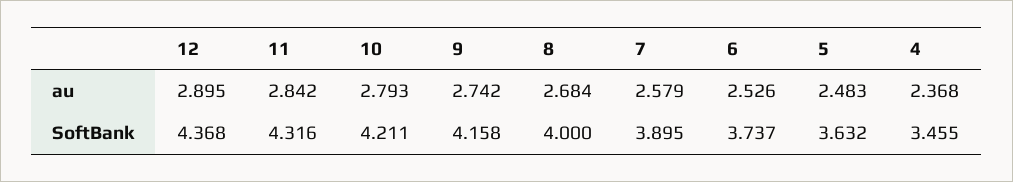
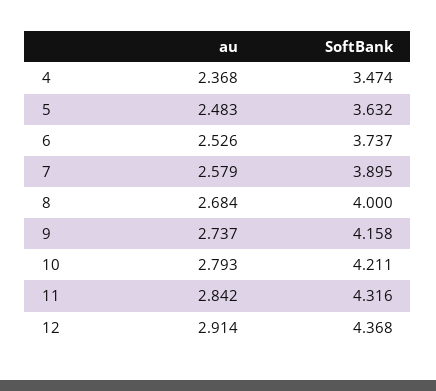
12, au: 2.895 -> 2.914
9, au: 2.742 -> 2.737
4, SoftBank: 3.455 -> 3.474

